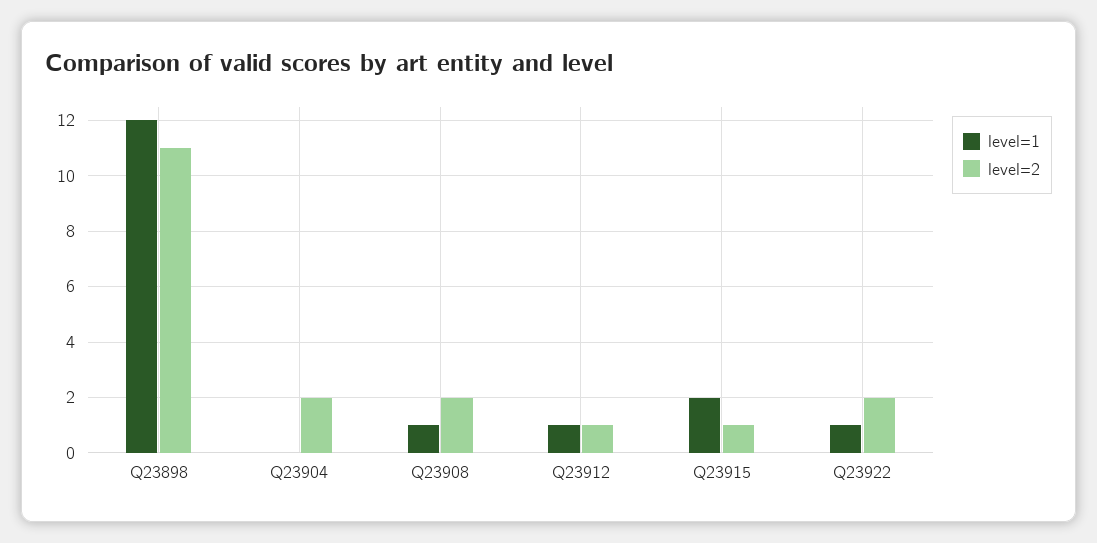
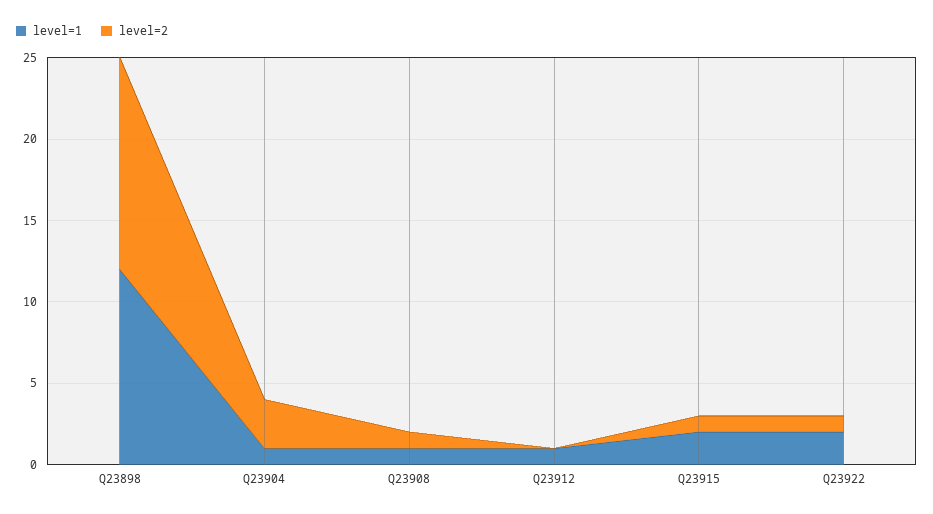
level=2, Q23898: 11 -> 13
level=1, Q23904: 0 -> 1
level=2, Q23904: 2 -> 3
level=2, Q23908: 2 -> 1
level=2, Q23912: 1 -> 0
level=1, Q23922: 1 -> 2
level=2, Q23922: 2 -> 1

